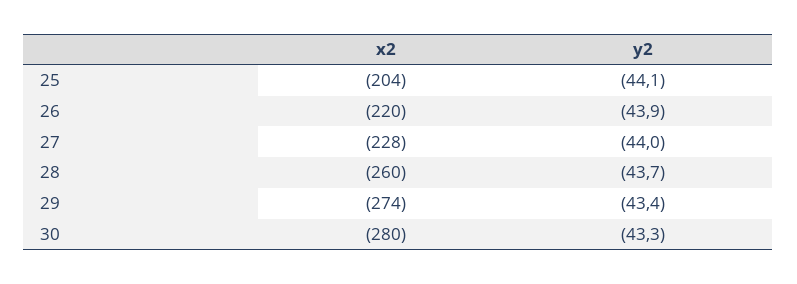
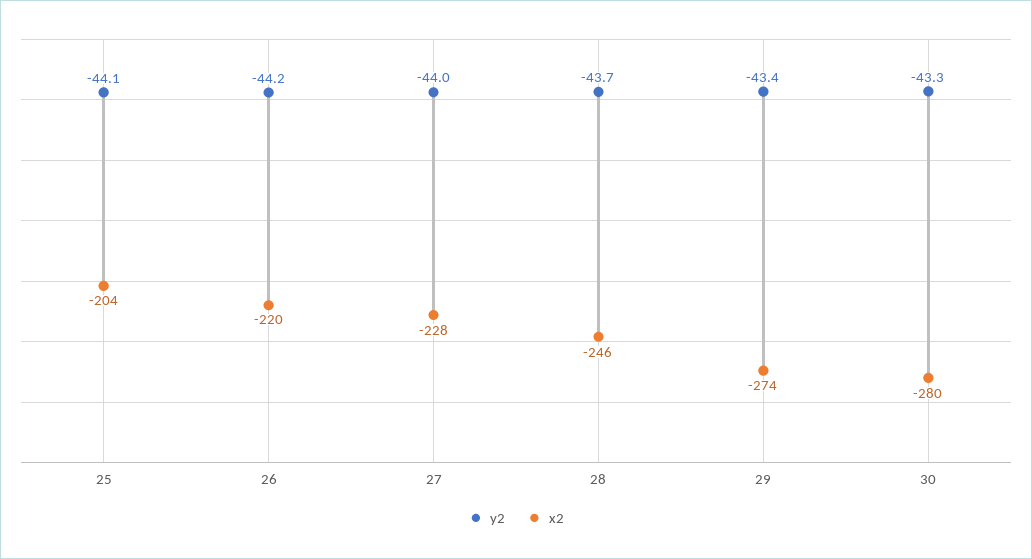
y2, 26: -43.9 -> -44.2
x2, 28: -260 -> -246

